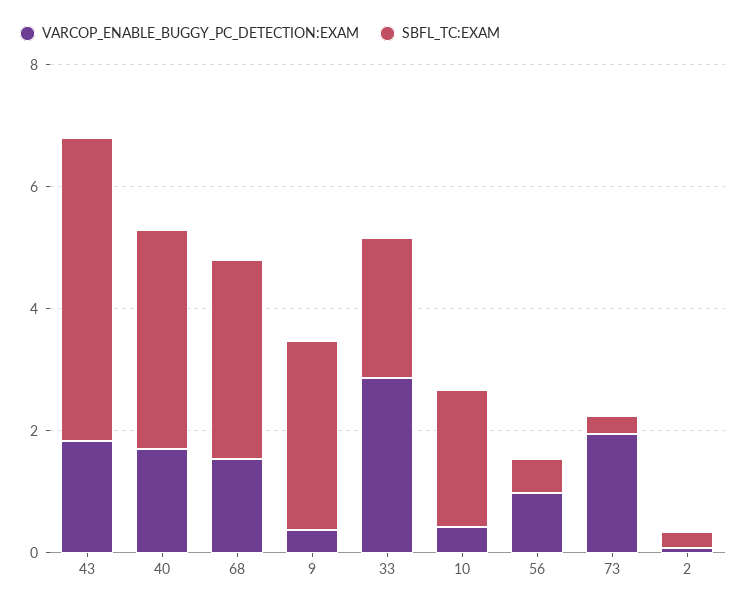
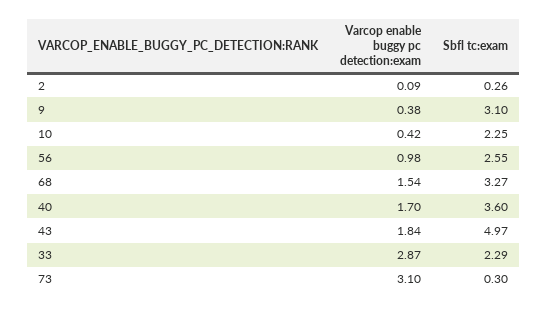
SBFL_TC:EXAM, 56: 0.5 -> 2.55
VARCOP_ENABLE_BUGGY_PC_DETECTION:EXAM, 73: 2 -> 3.1

